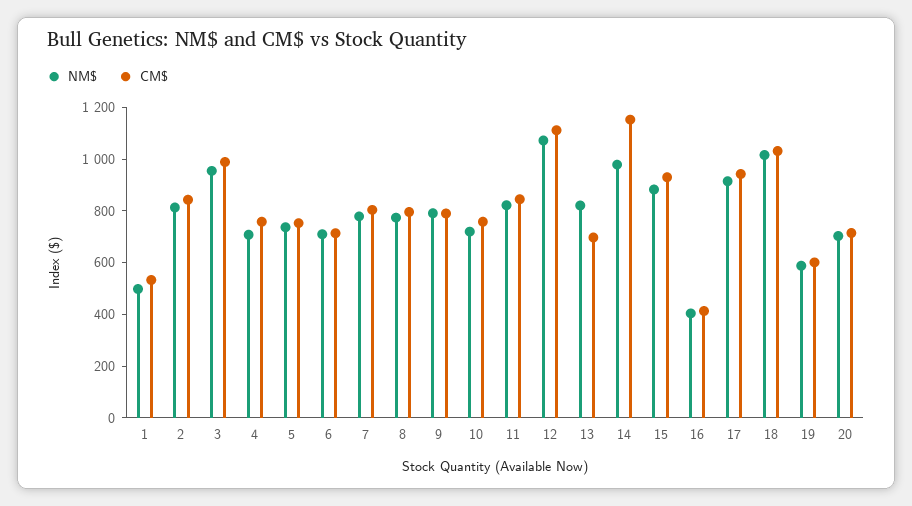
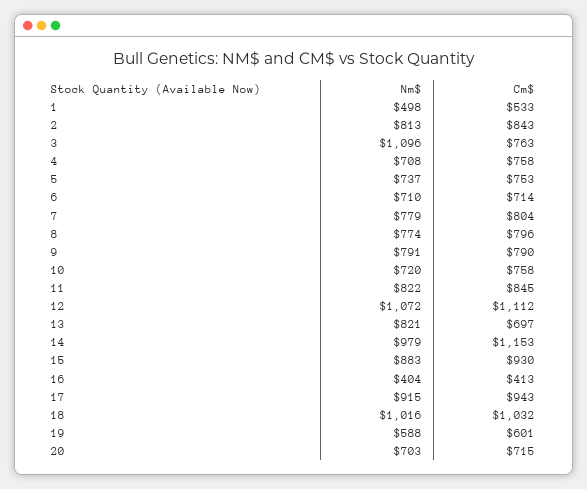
NM$, 3: 950 -> 1096
CM$, 3: 1000 -> 763

